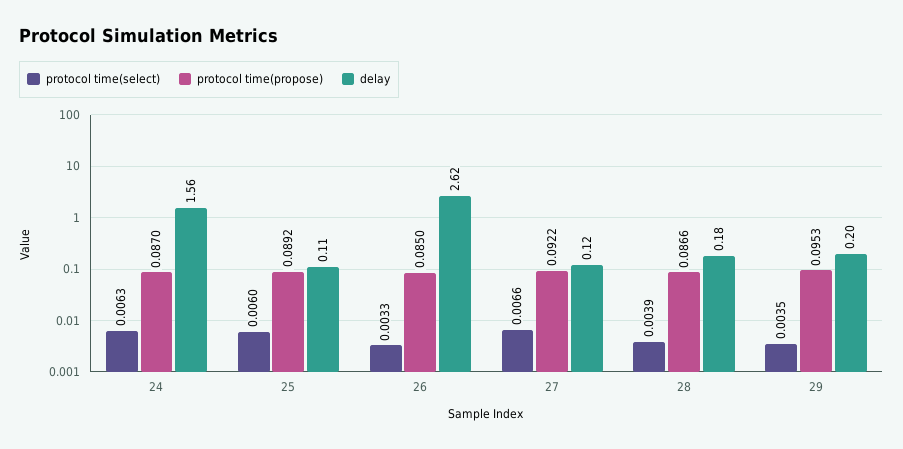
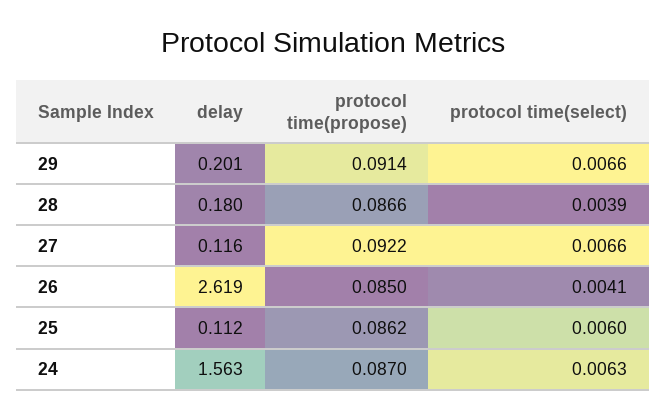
protocol time(propose), 25: 0.0892 -> 0.0862
protocol time(select), 26: 0.0033 -> 0.0041
protocol time(select), 29: 0.0035 -> 0.0066
protocol time(propose), 29: 0.0953 -> 0.0914

